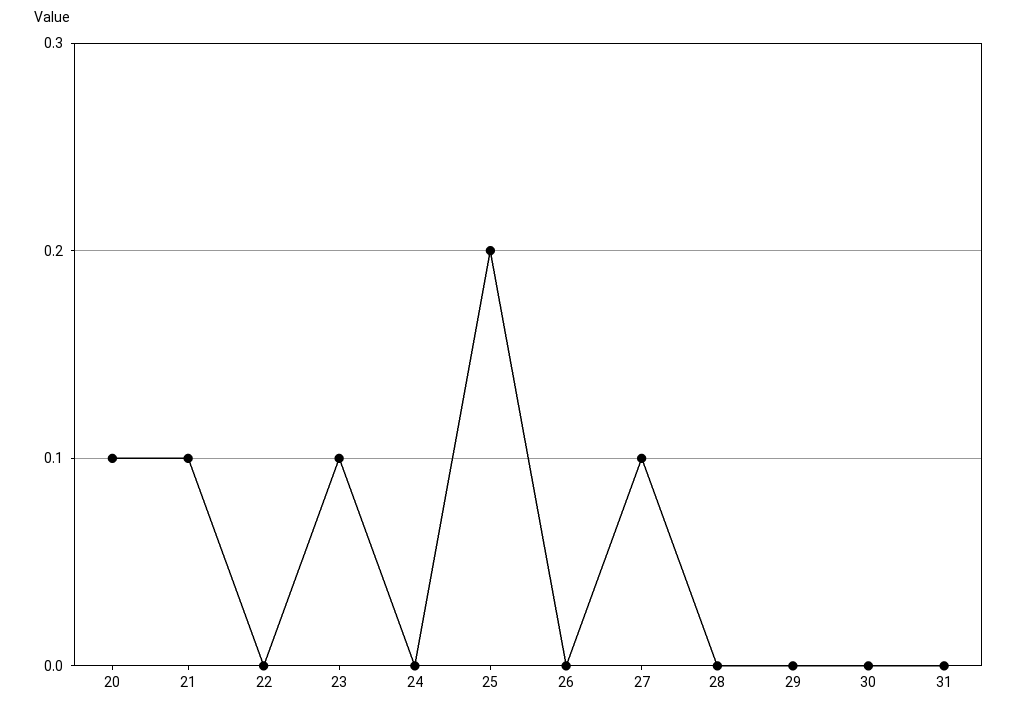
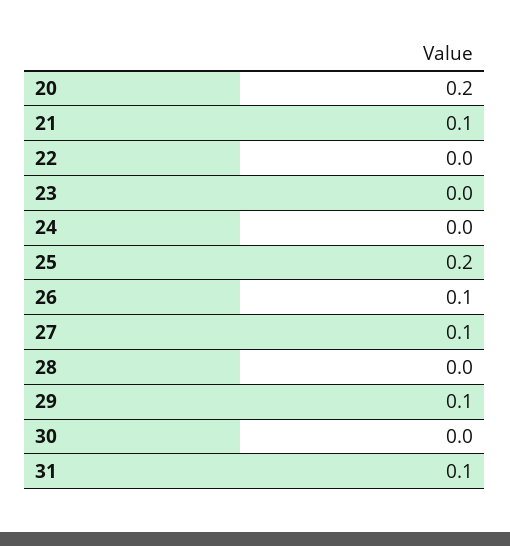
20: 0.1 -> 0.2
23: 0.1 -> 0
26: 0 -> 0.1
29: 0 -> 0.1
31: 0 -> 0.1

